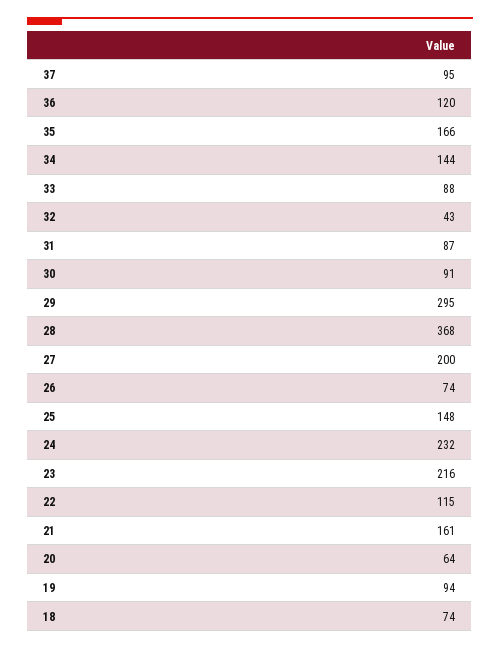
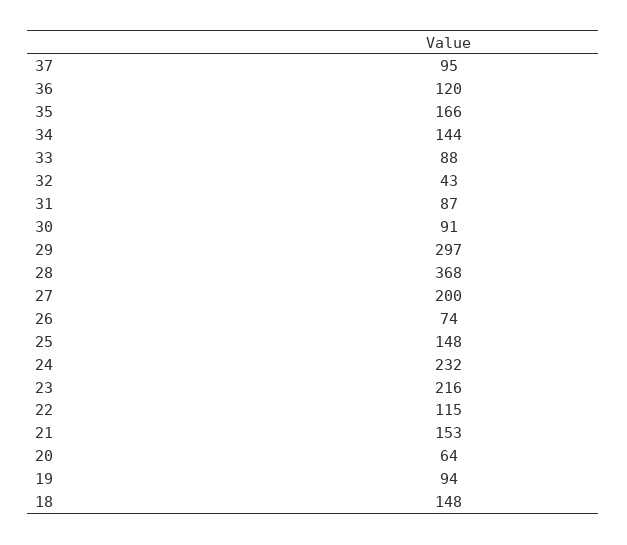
29: 295 -> 297
21: 161 -> 153
18: 74 -> 148

